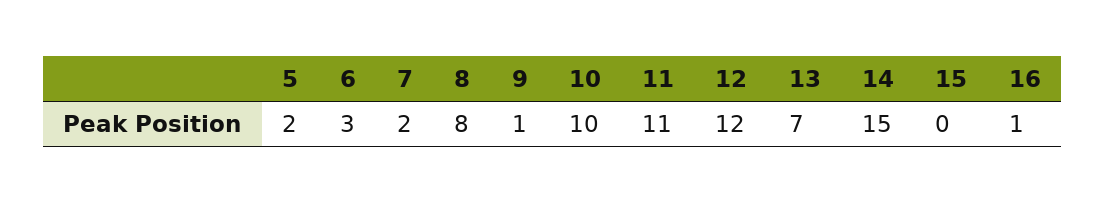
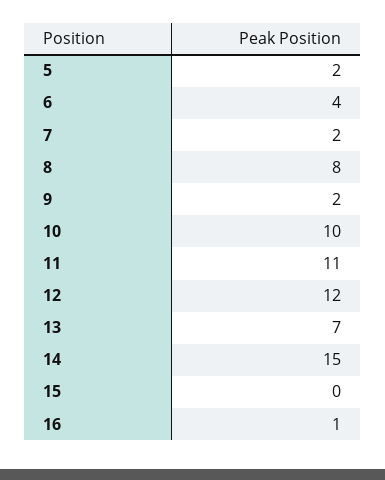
6: 3 -> 4
9: 1 -> 2

